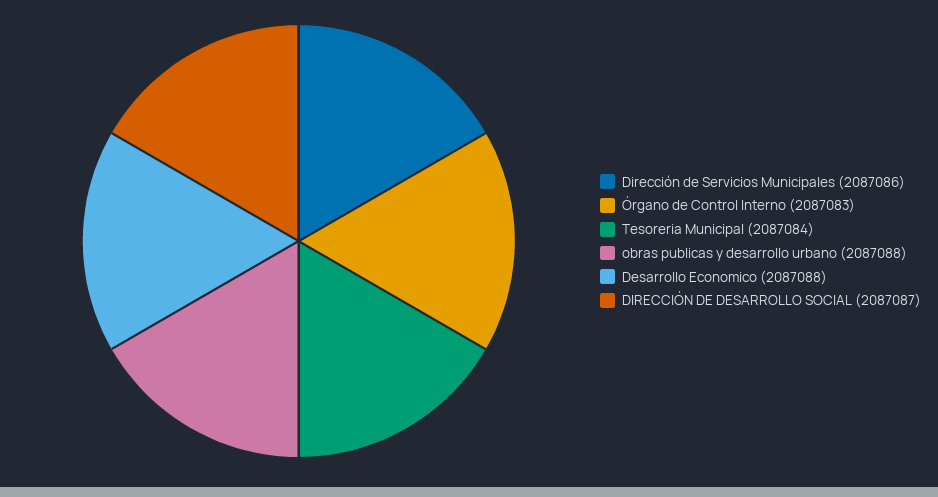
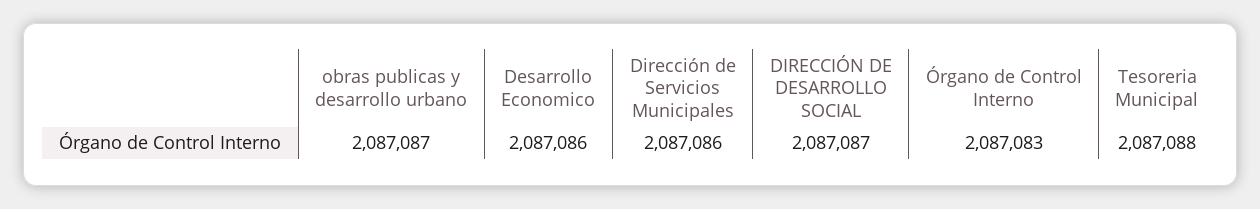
Tesoreria Municipal: 2087084 -> 2087088
obras publicas y desarrollo urbano: 2087088 -> 2087087
Desarrollo Economico: 2087088 -> 2087086

